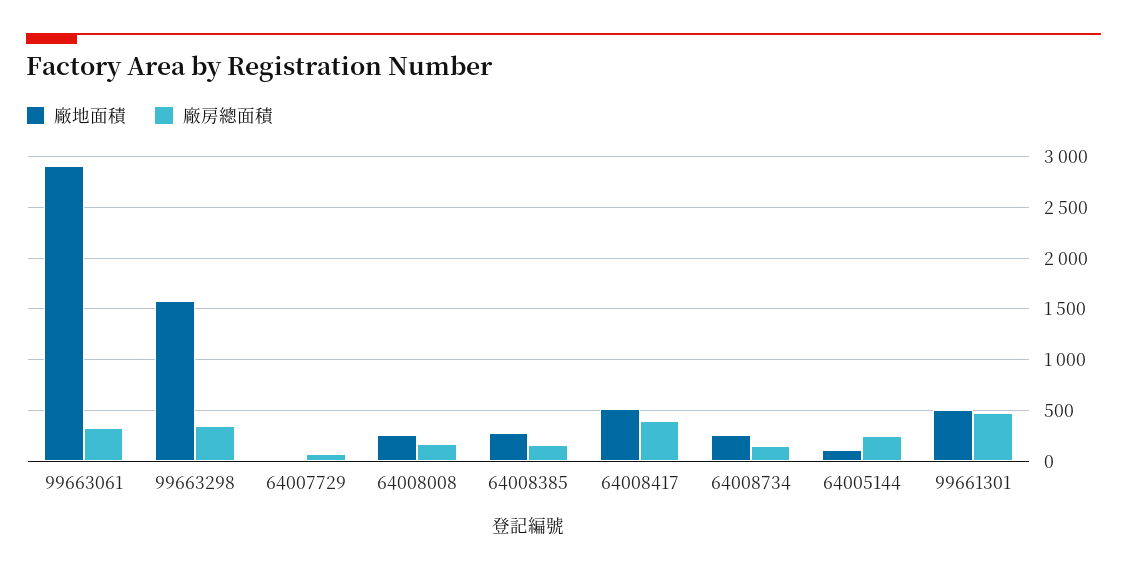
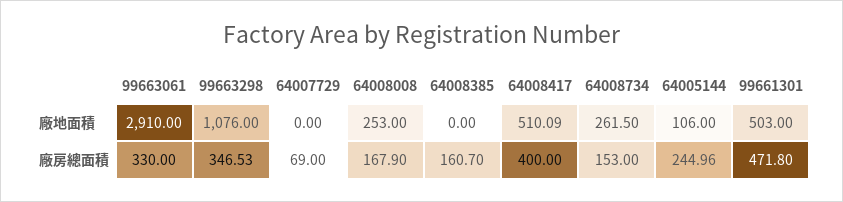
廠地面積, 99663298: 1600 -> 1076
廠地面積, 64008385: 300 -> 0

